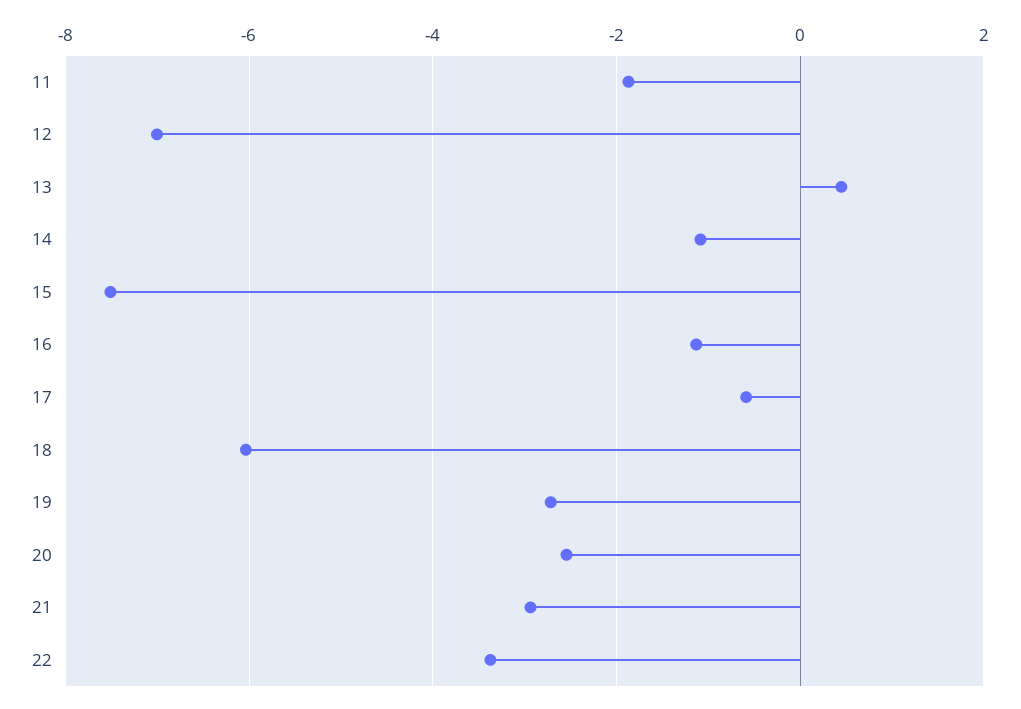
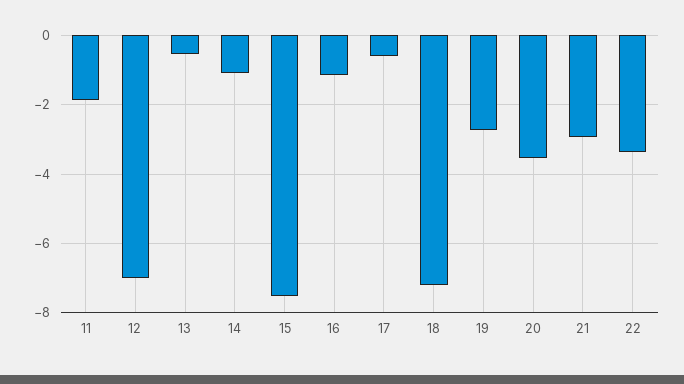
13: 0.4 -> -0.6
18: -6 -> -7.2
20: -2.6 -> -3.6

